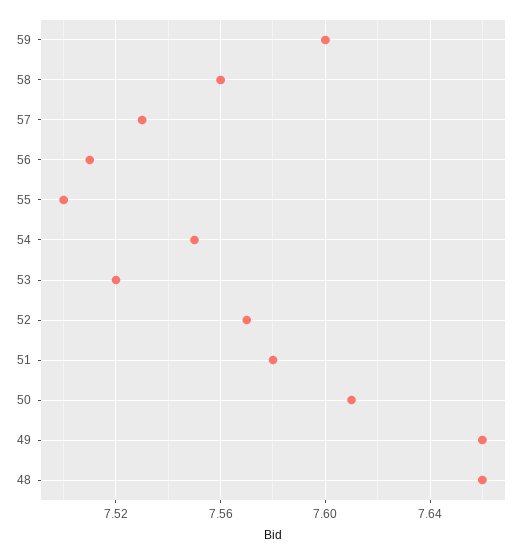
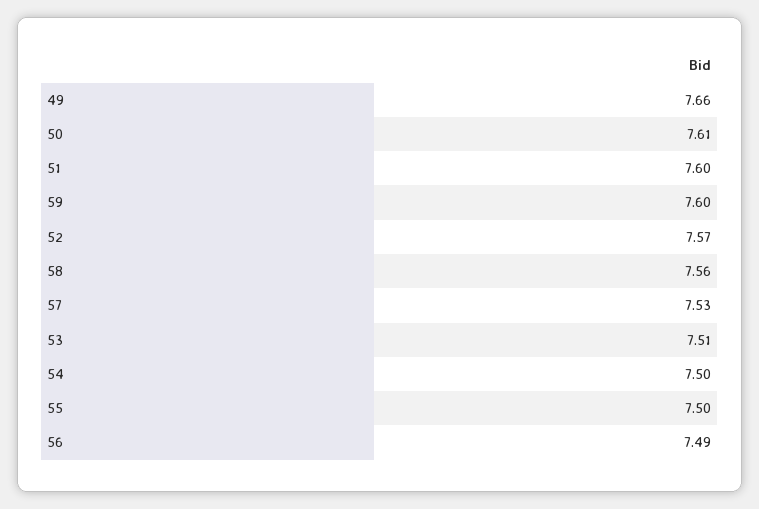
56: 7.51 -> 7.49
54: 7.55 -> 7.5
53: 7.52 -> 7.51
51: 7.58 -> 7.6
48: 7.66 -> none

